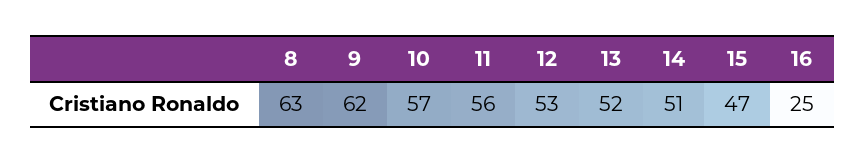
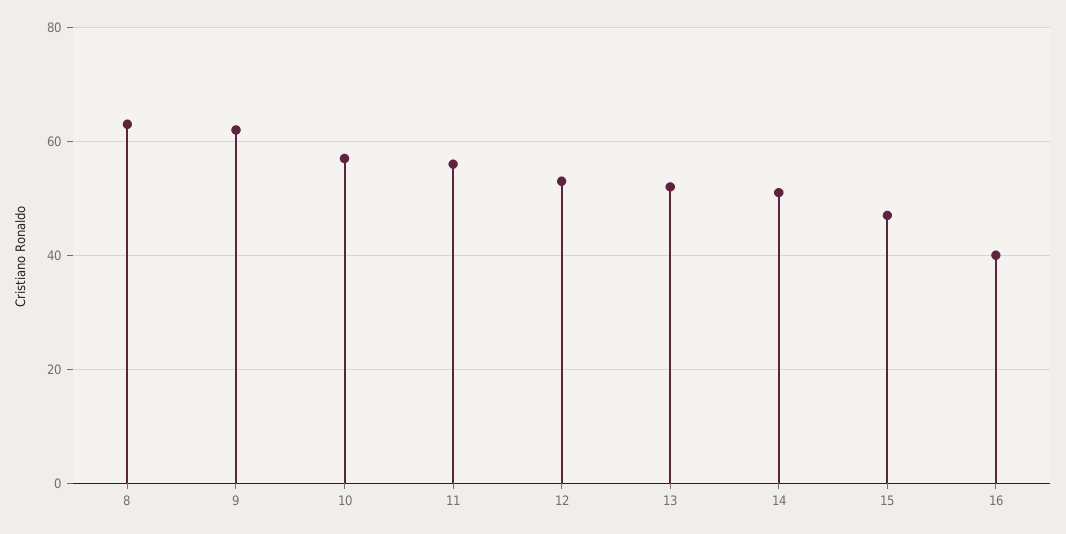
16: 25 -> 40

